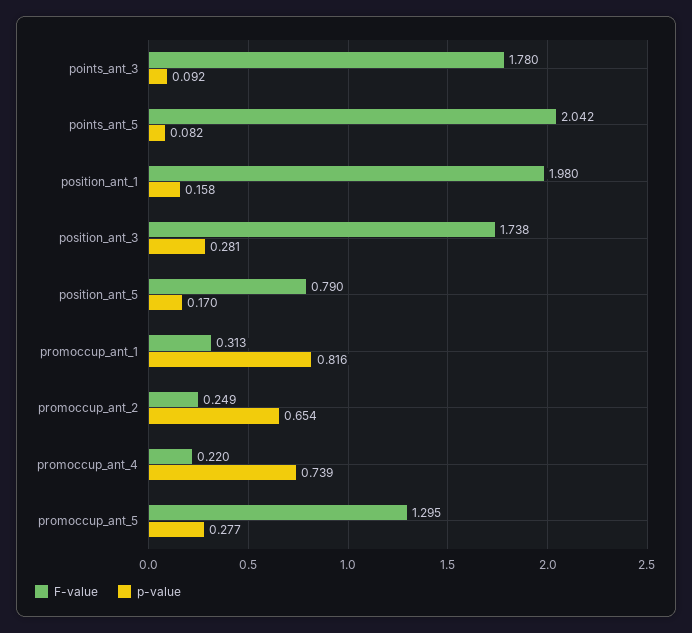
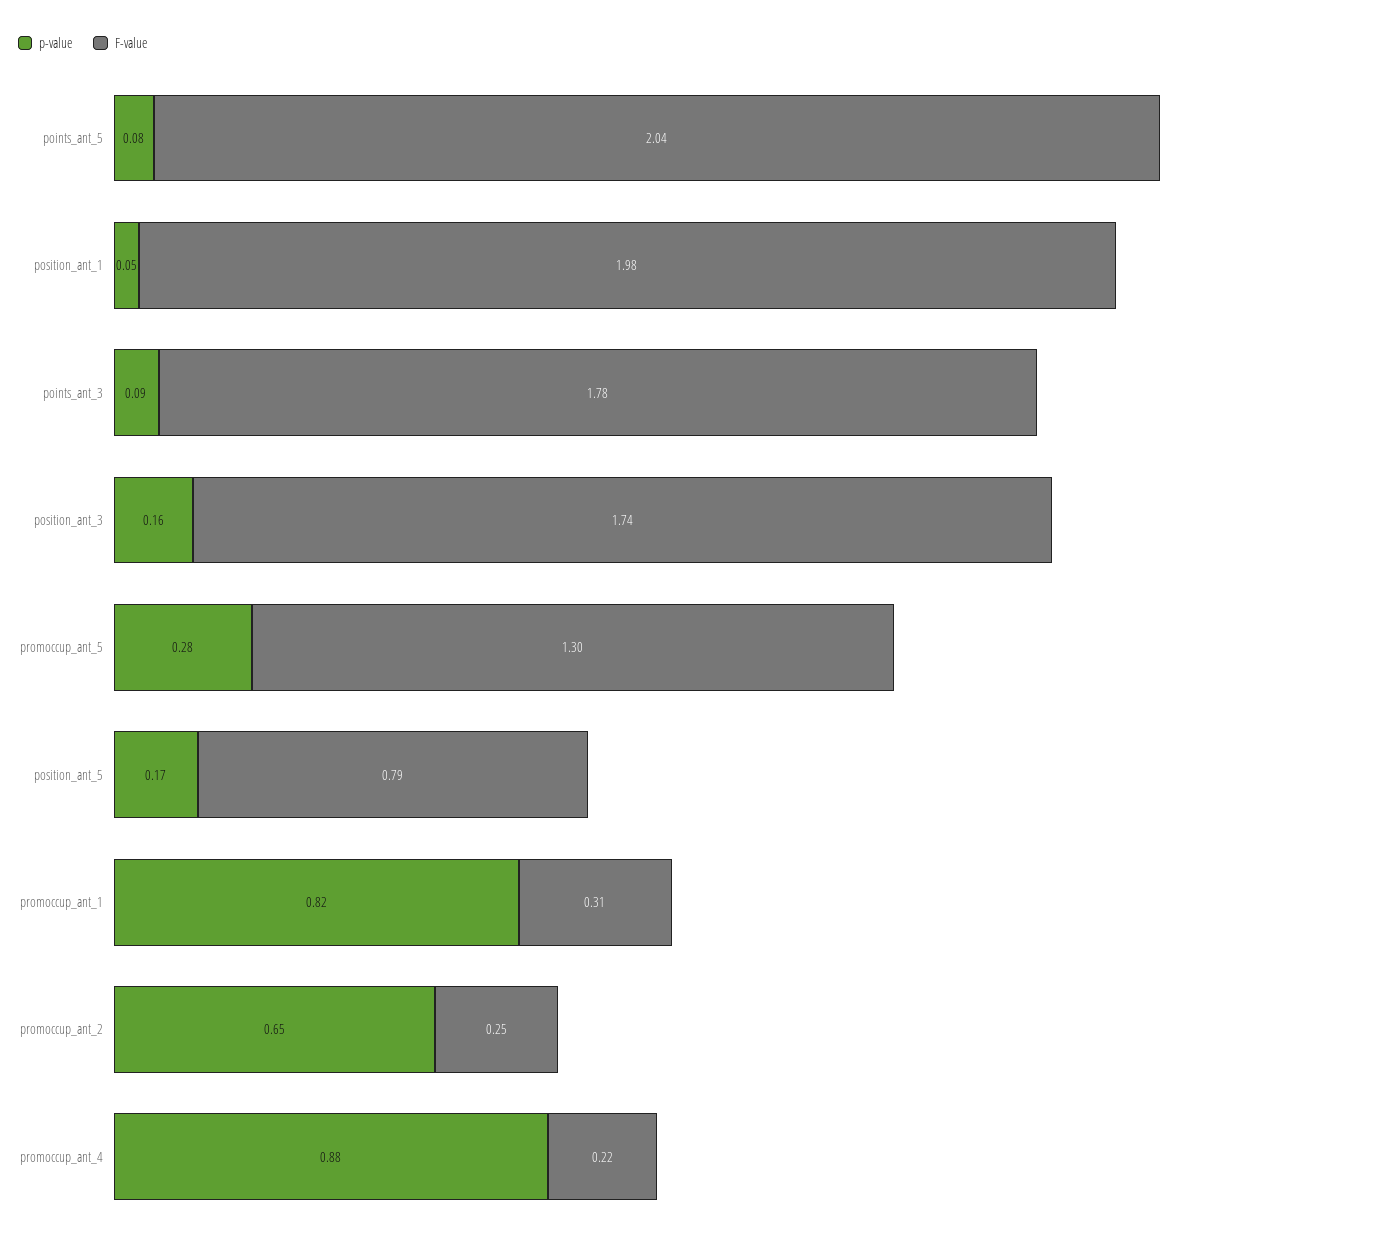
p-value, position_ant_1: 0.158 -> 0.05
p-value, position_ant_3: 0.281 -> 0.16
p-value, promoccup_ant_4: 0.739 -> 0.88

